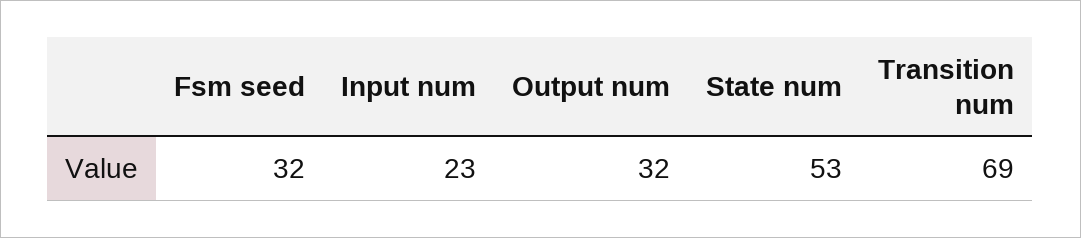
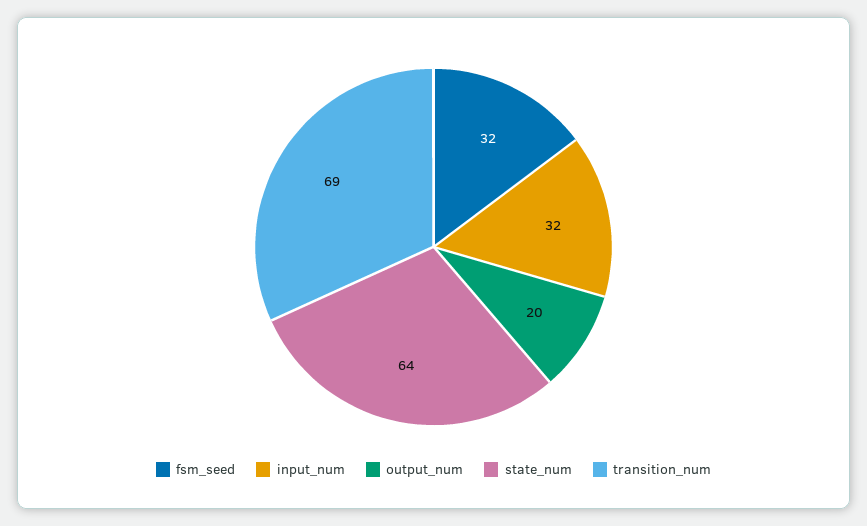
Input num: 23 -> 32
Output num: 32 -> 20
State num: 53 -> 64

